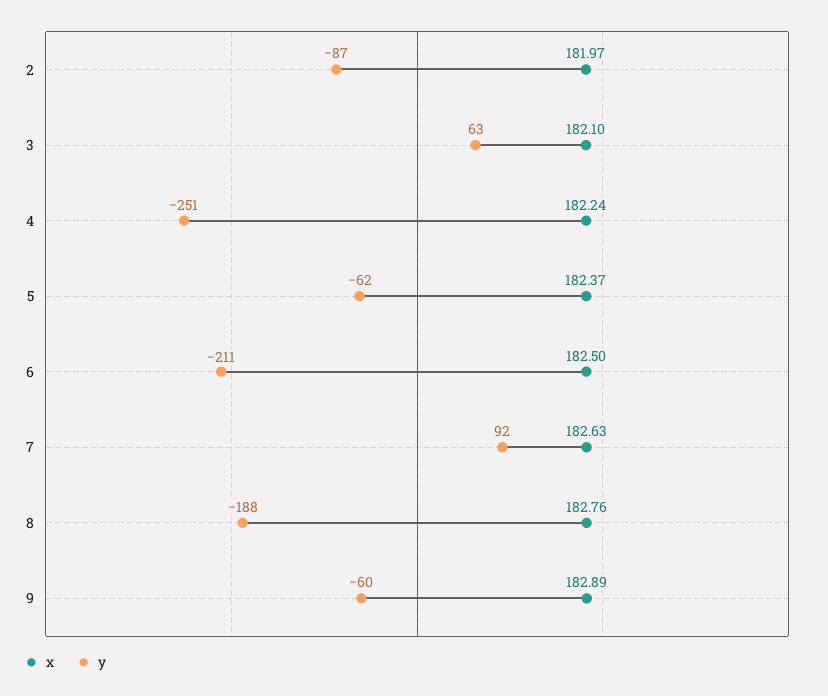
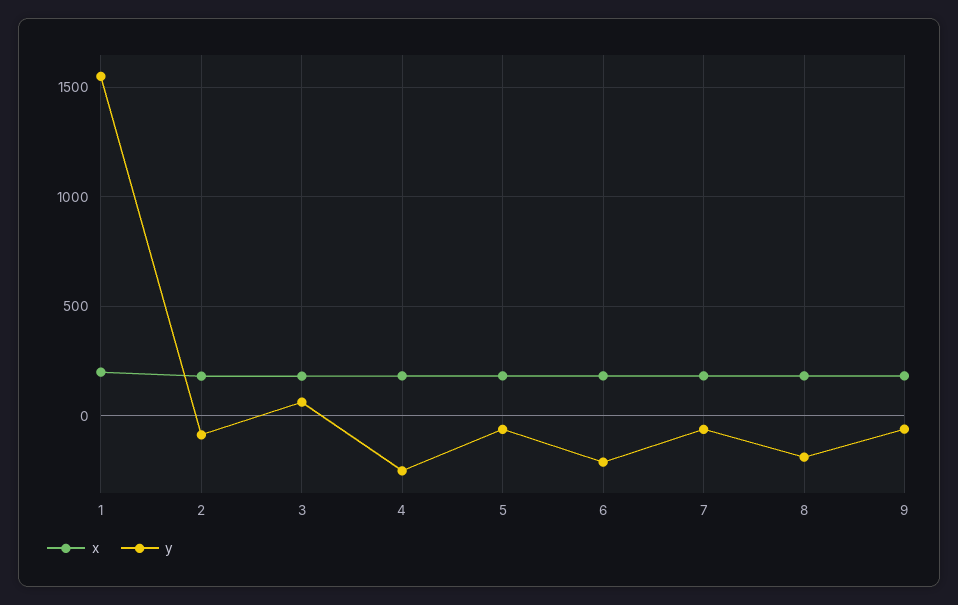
y, 7: 92 -> -50
x, 1: none -> 200
y, 1: none -> 1550

